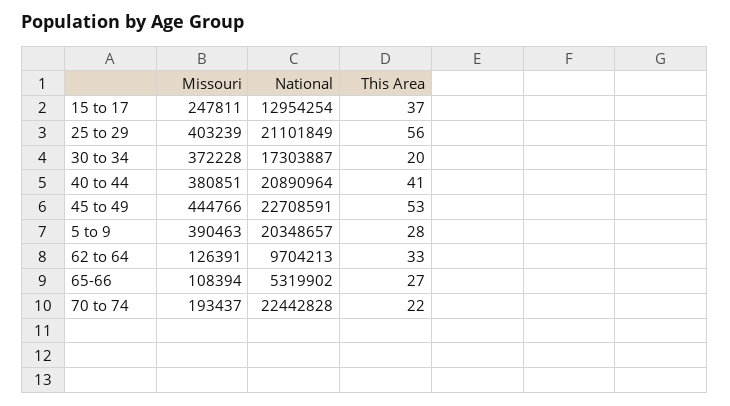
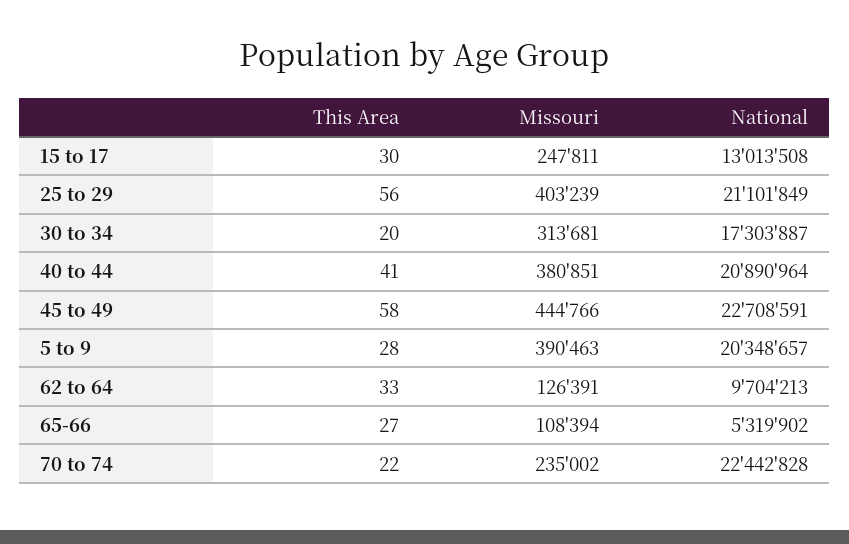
National, 15 to 17: 12954254 -> 13013508
This Area, 15 to 17: 37 -> 30
Missouri, 30 to 34: 372228 -> 313681
This Area, 45 to 49: 53 -> 58
Missouri, 70 to 74: 193437 -> 235002

